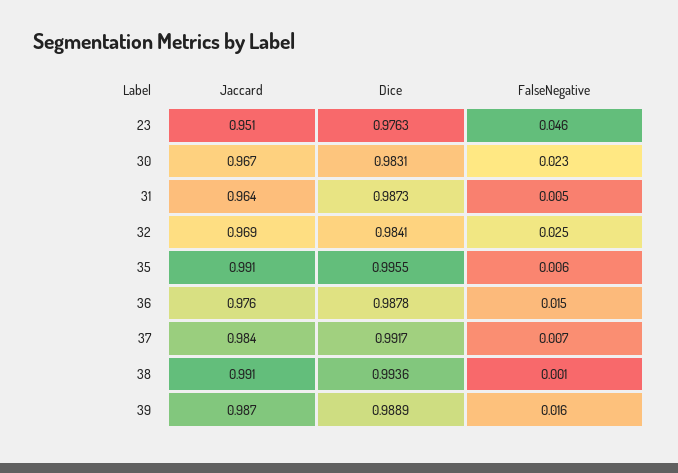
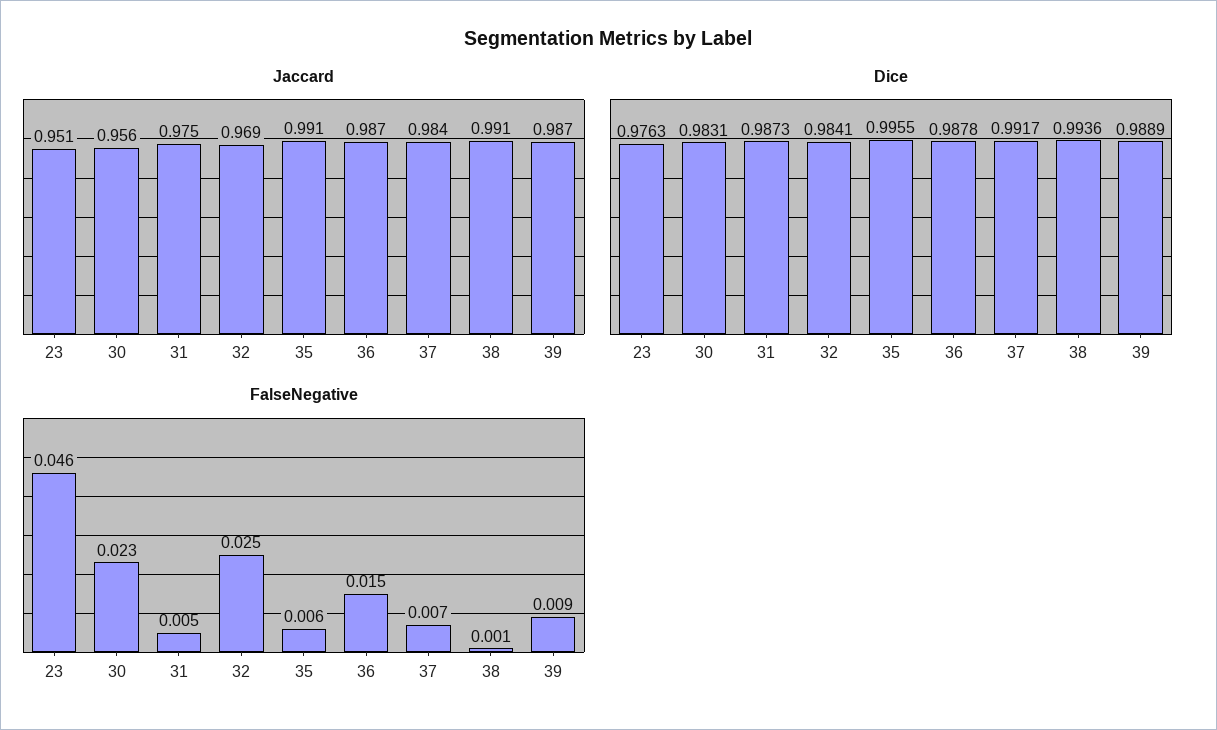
Jaccard, 30: 0.967 -> 0.956
Jaccard, 31: 0.964 -> 0.975
Jaccard, 36: 0.976 -> 0.987
FalseNegative, 39: 0.016 -> 0.009

